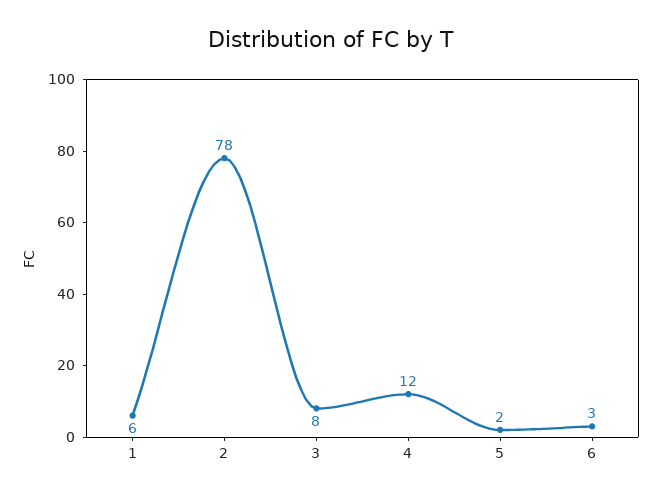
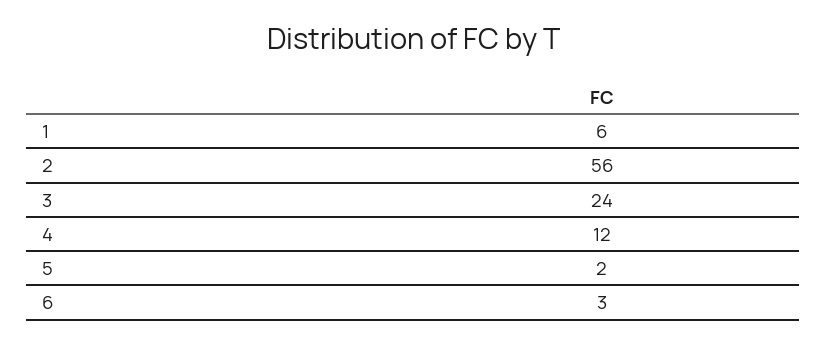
2: 78 -> 56
3: 8 -> 24

